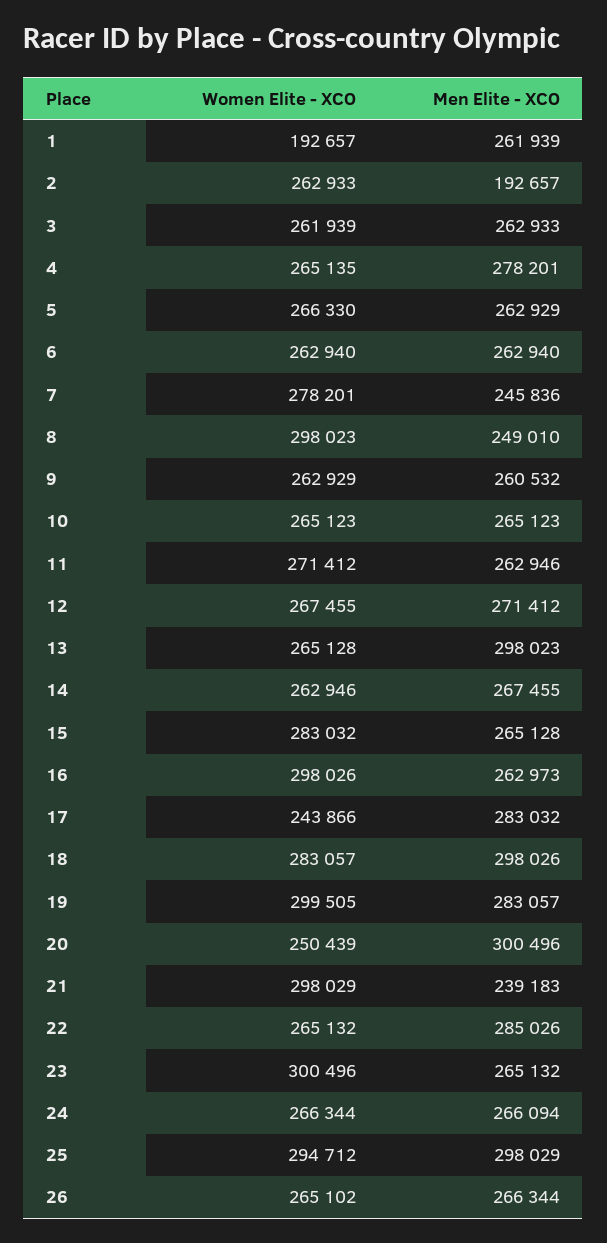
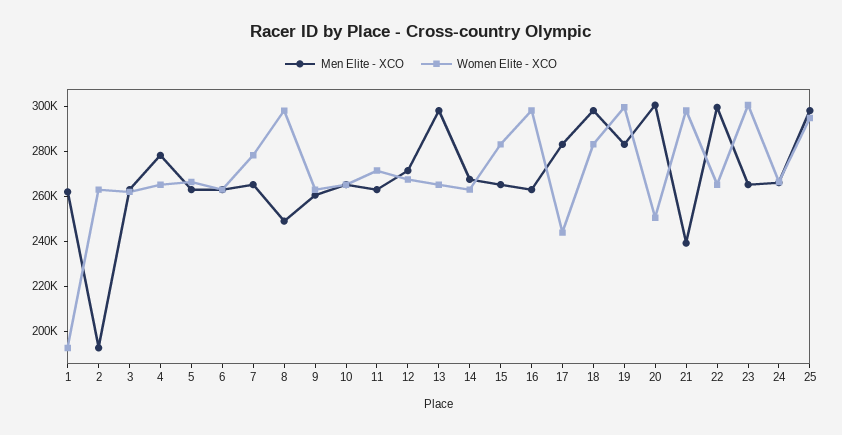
Men Elite - XCO, 7: 245836 -> 265000
Men Elite - XCO, 22: 285026 -> 300000
Women Elite - XCO, 26: 265102 -> none
Men Elite - XCO, 26: 266344 -> none

